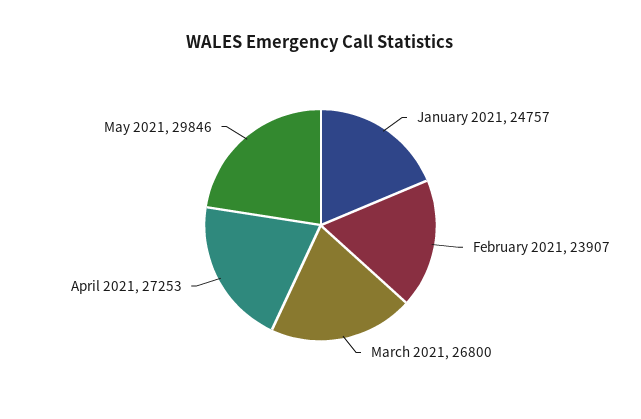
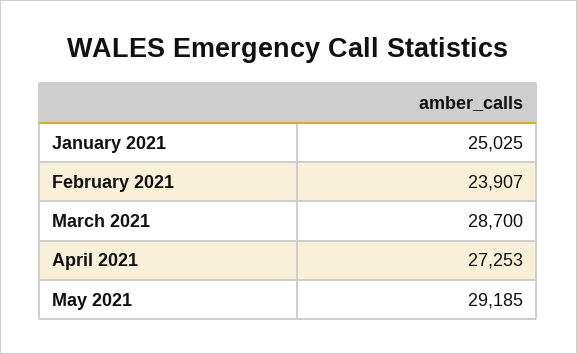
January 2021: 24757 -> 25025
March 2021: 26800 -> 28700
May 2021: 29846 -> 29185

